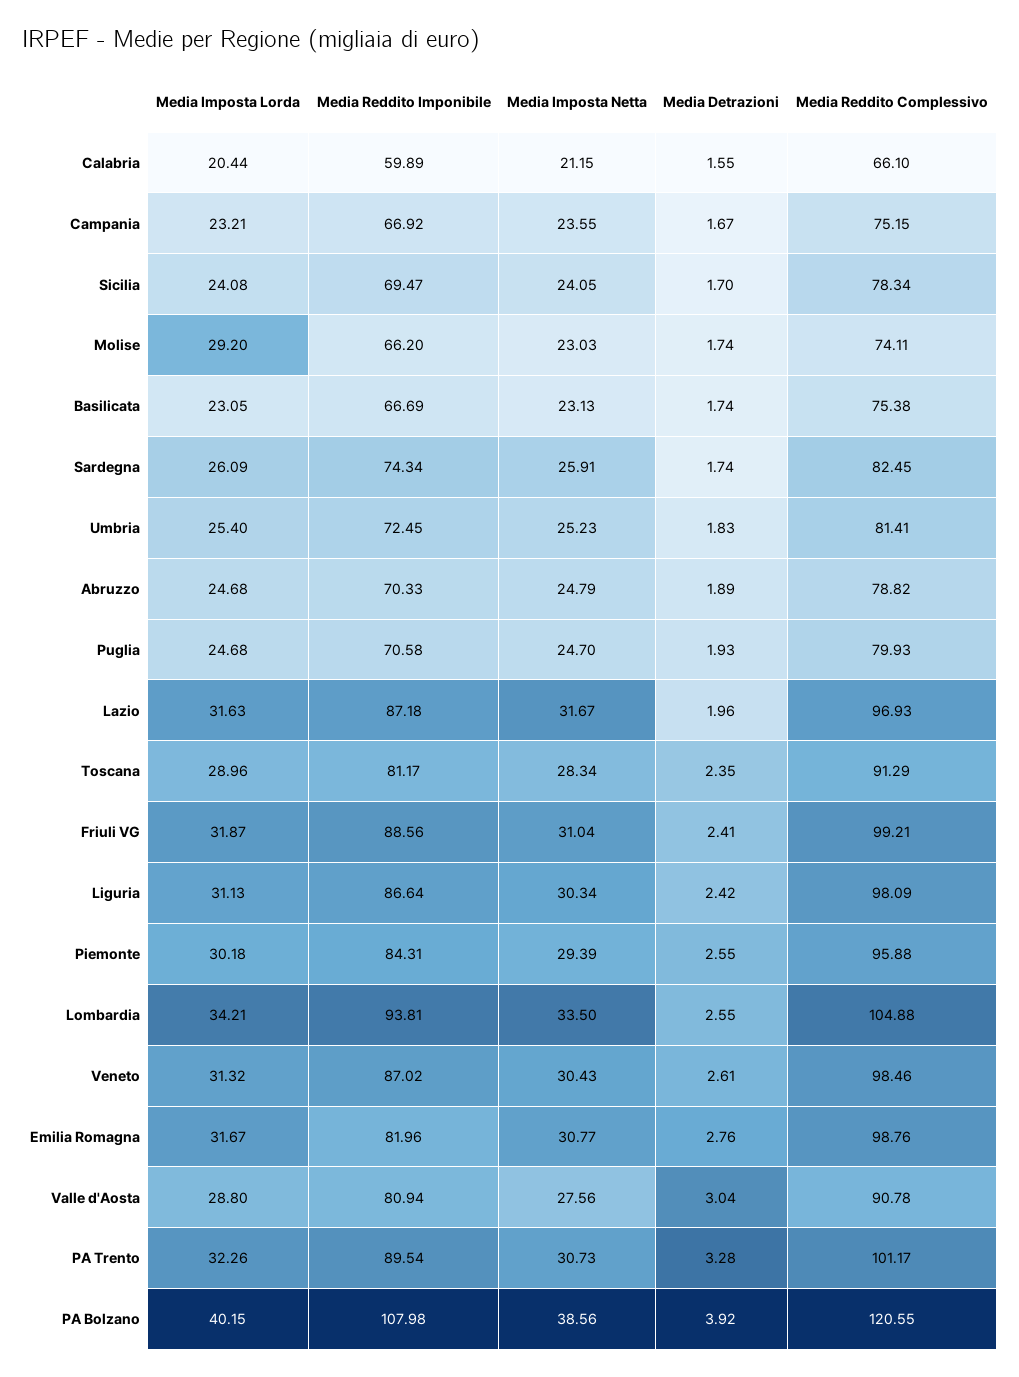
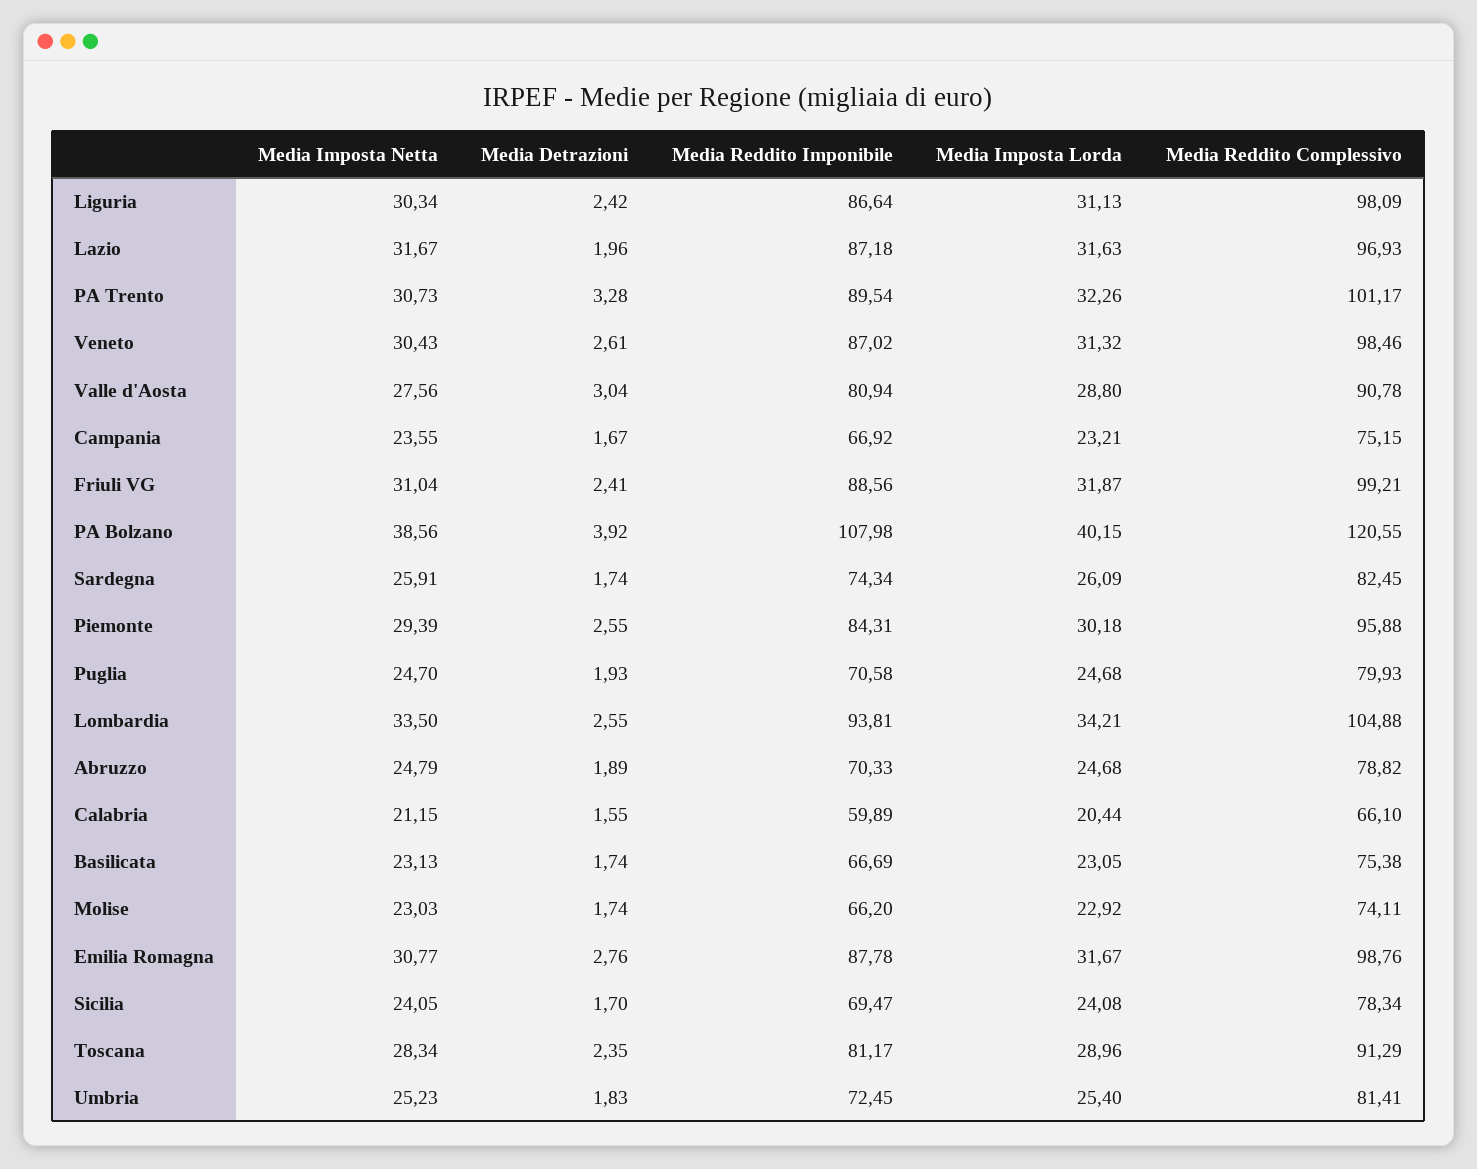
Media Imposta Lorda, Molise: 29.2 -> 22.92
Media Reddito Imponibile, Emilia Romagna: 81.96 -> 87.78

